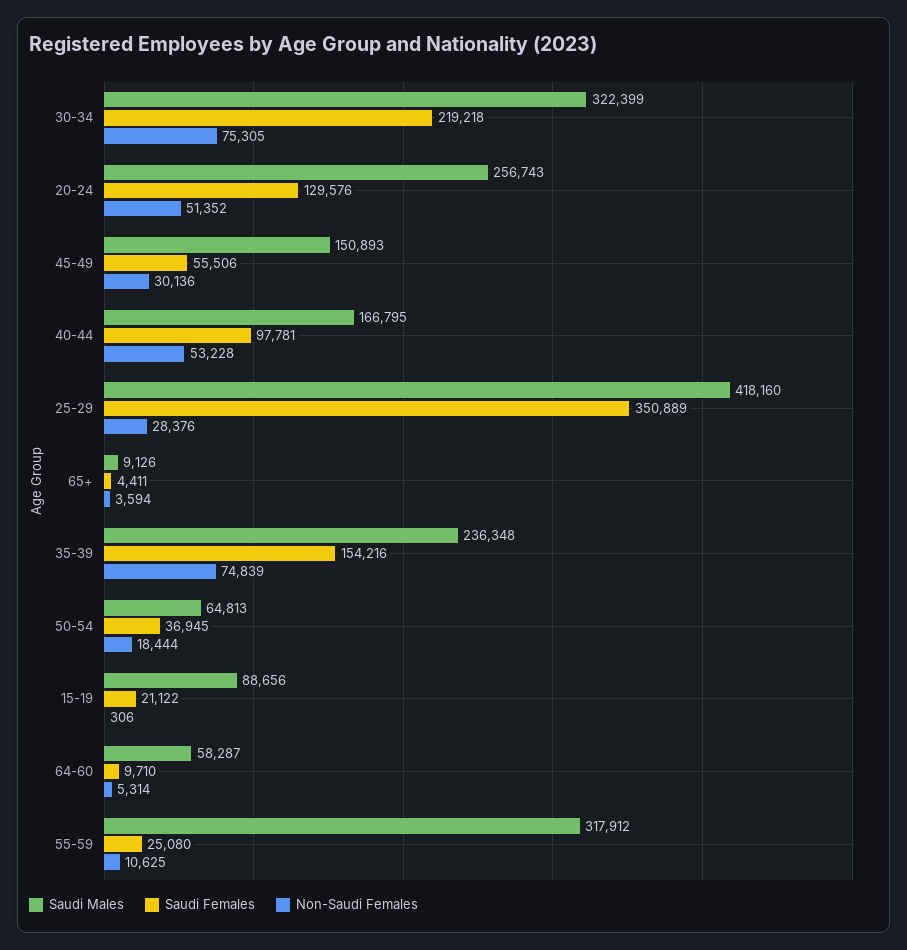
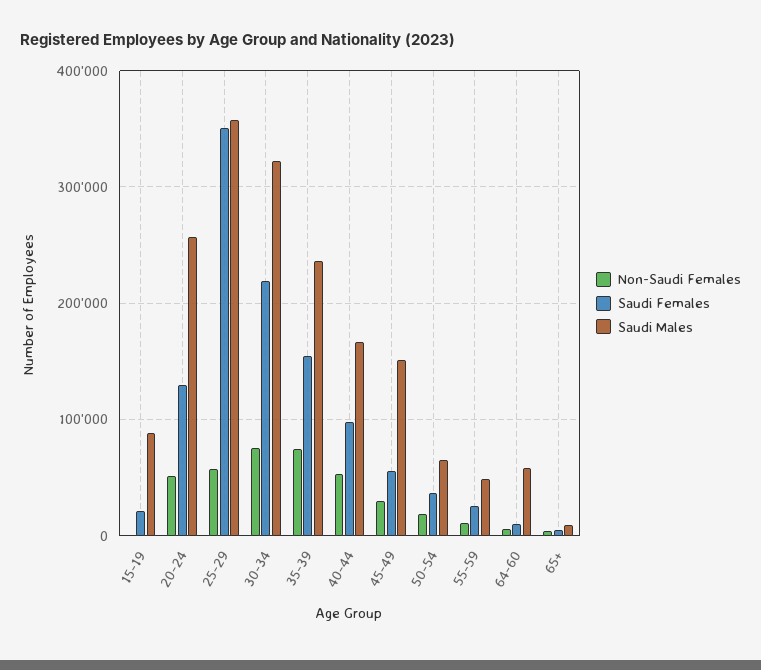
Saudi Males, 25-29: 418160 -> 360000
Non-Saudi Females, 25-29: 28376 -> 60000
Saudi Males, 55-59: 317912 -> 50000

